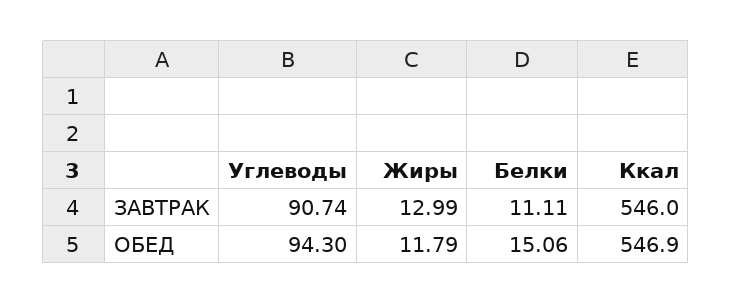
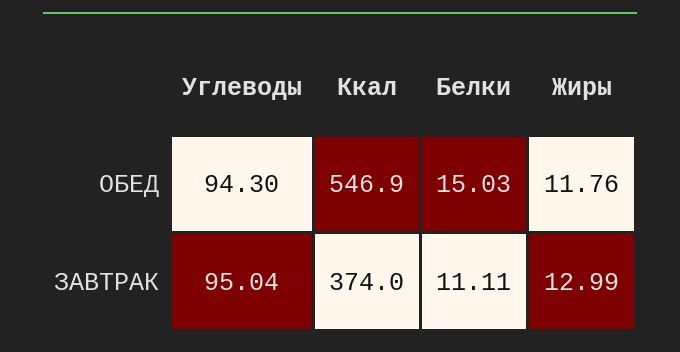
Углеводы, ЗАВТРАК: 90.74 -> 95.04
Ккал, ЗАВТРАК: 546 -> 374
Жиры, ОБЕД: 11.79 -> 11.76
Белки, ОБЕД: 15.06 -> 15.03

